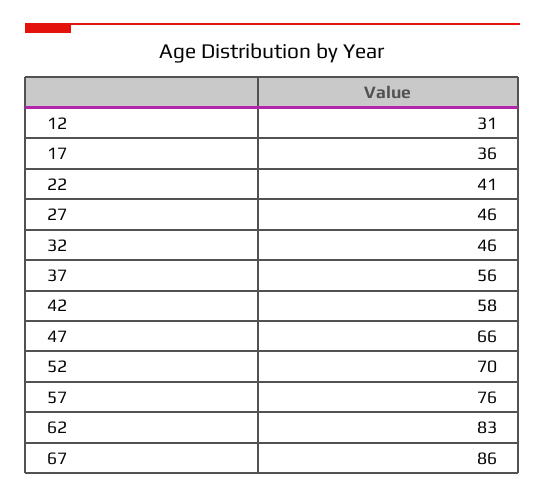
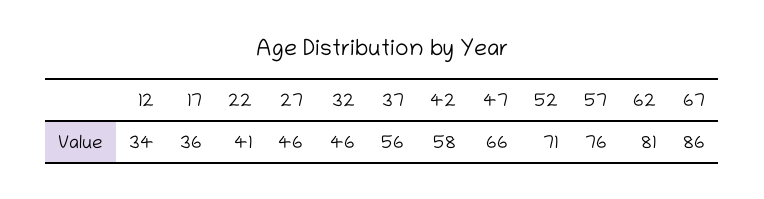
12: 31 -> 34
52: 70 -> 71
62: 83 -> 81

